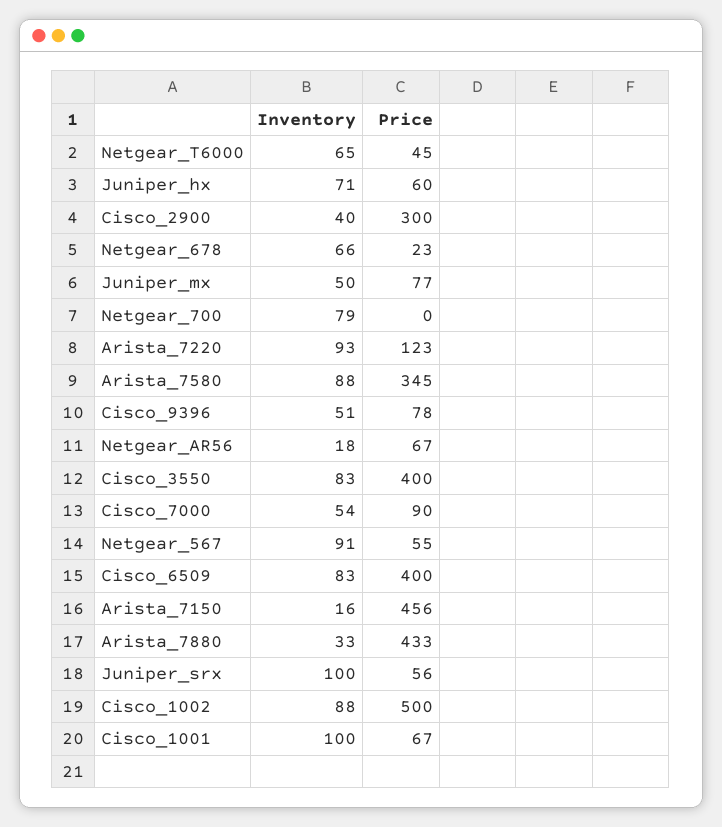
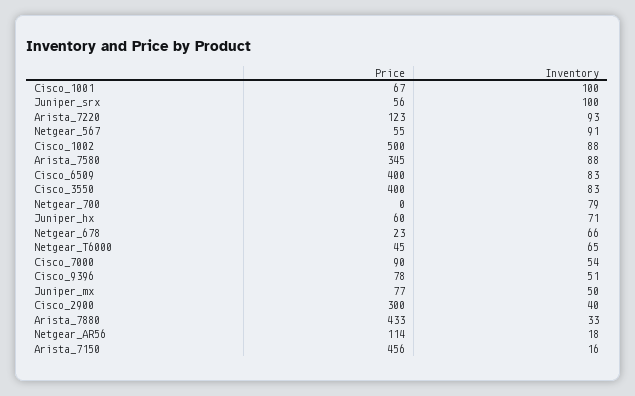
Price, Netgear_AR56: 67 -> 114

